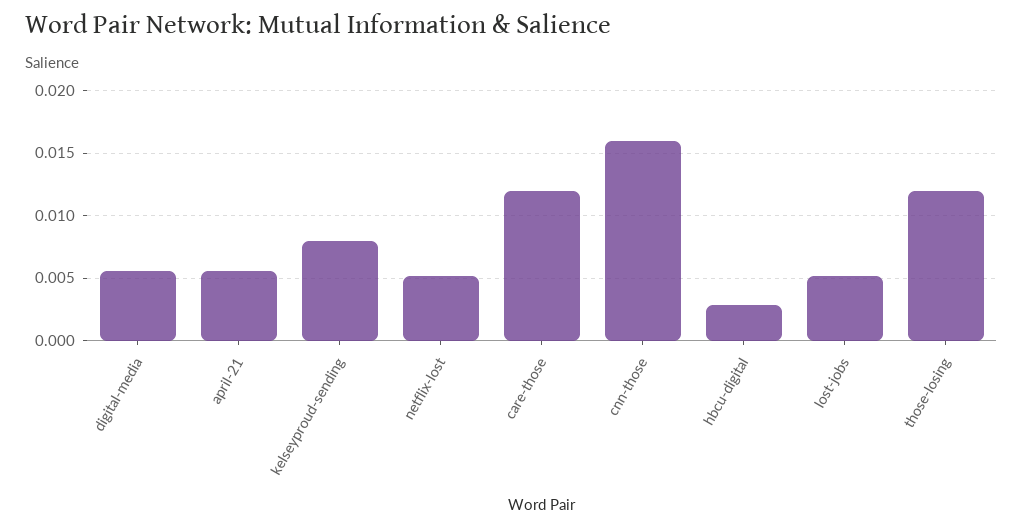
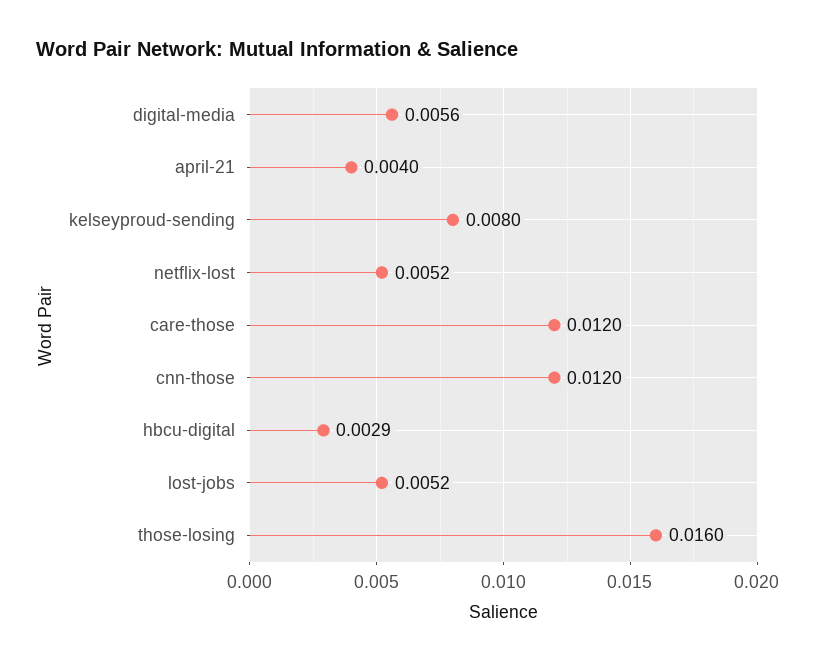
april-21: 0.0055 -> 0.004
cnn-those: 0.016 -> 0.012
those-losing: 0.012 -> 0.016

